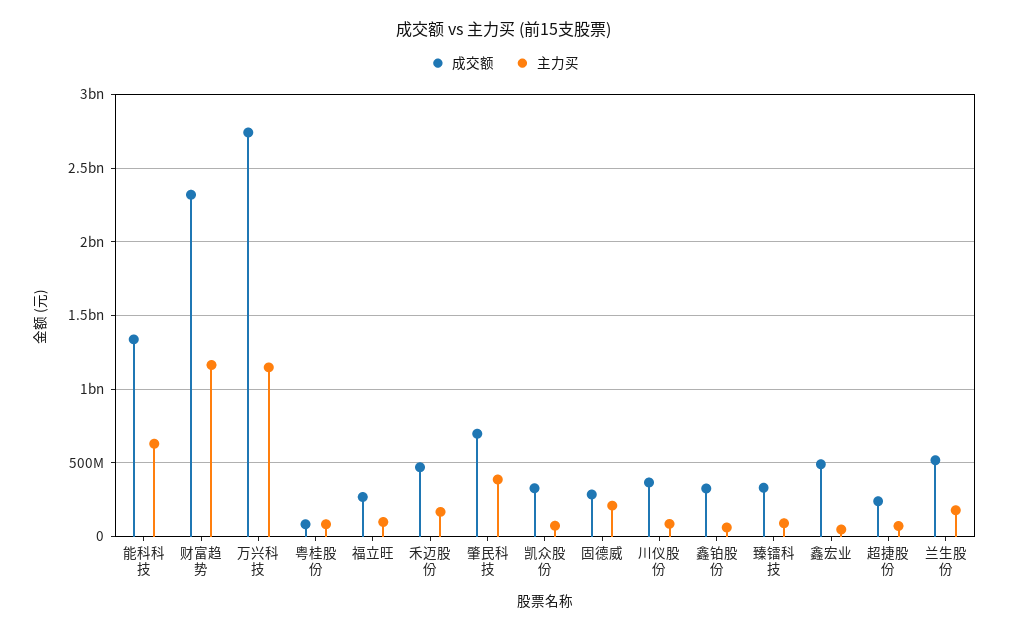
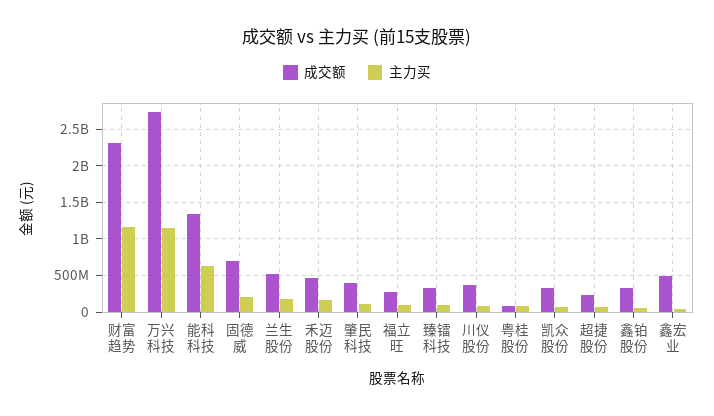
成交额, 肇民科技: 700000000 -> 400000000
主力买, 肇民科技: 400000000 -> 100000000
成交额, 固德威: 300000000 -> 700000000

